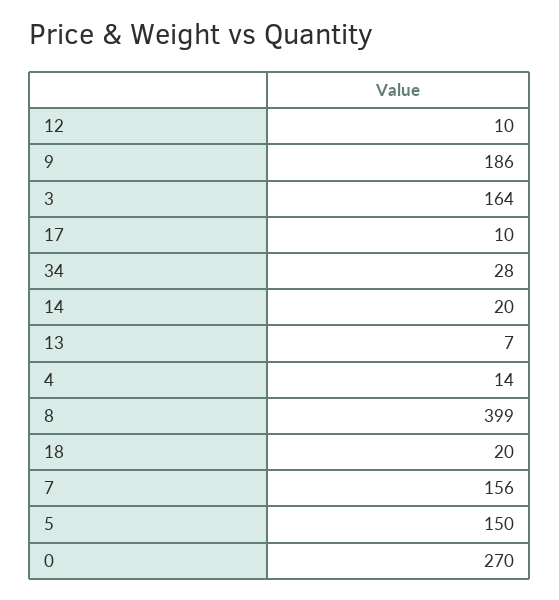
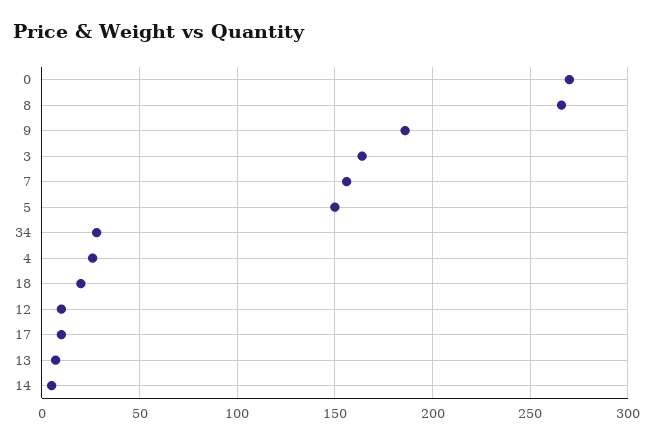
14: 20 -> 5
4: 14 -> 25
8: 399 -> 265

